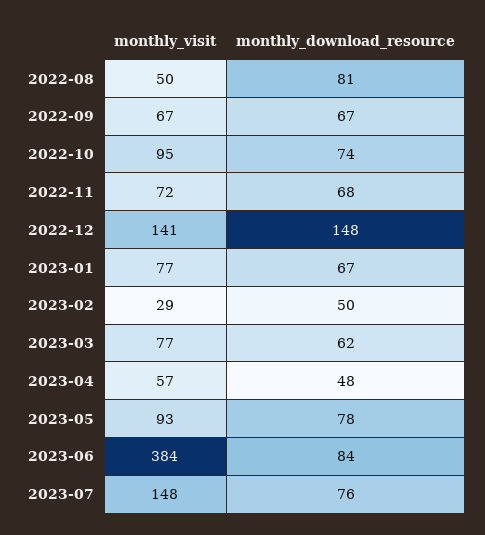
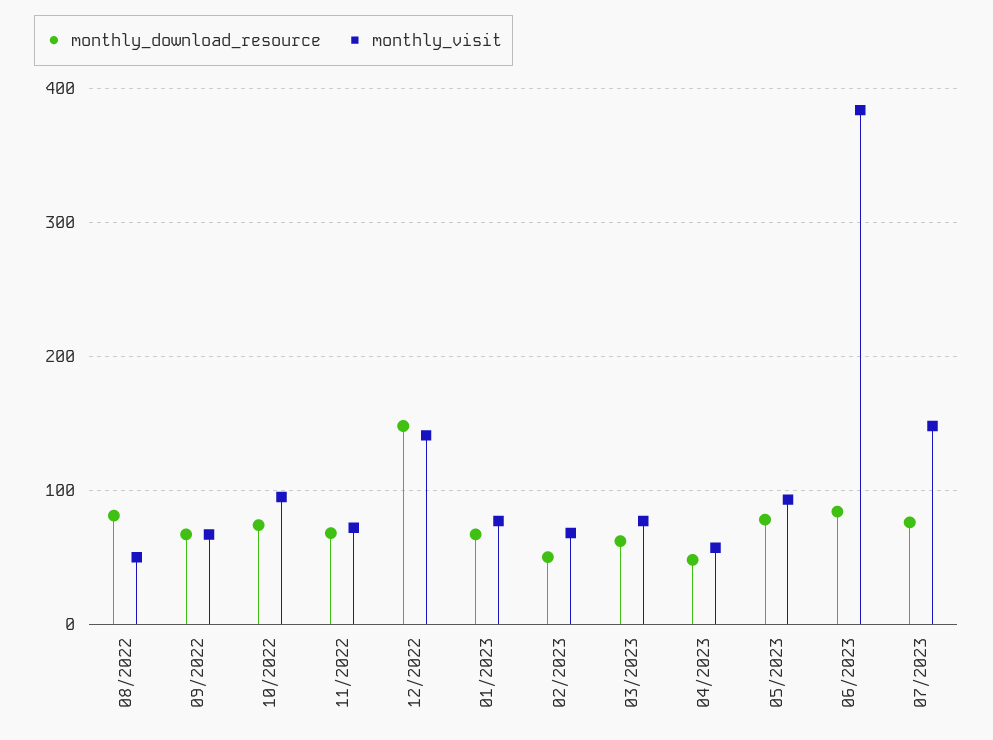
monthly_visit, 2023-02: 29 -> 70

